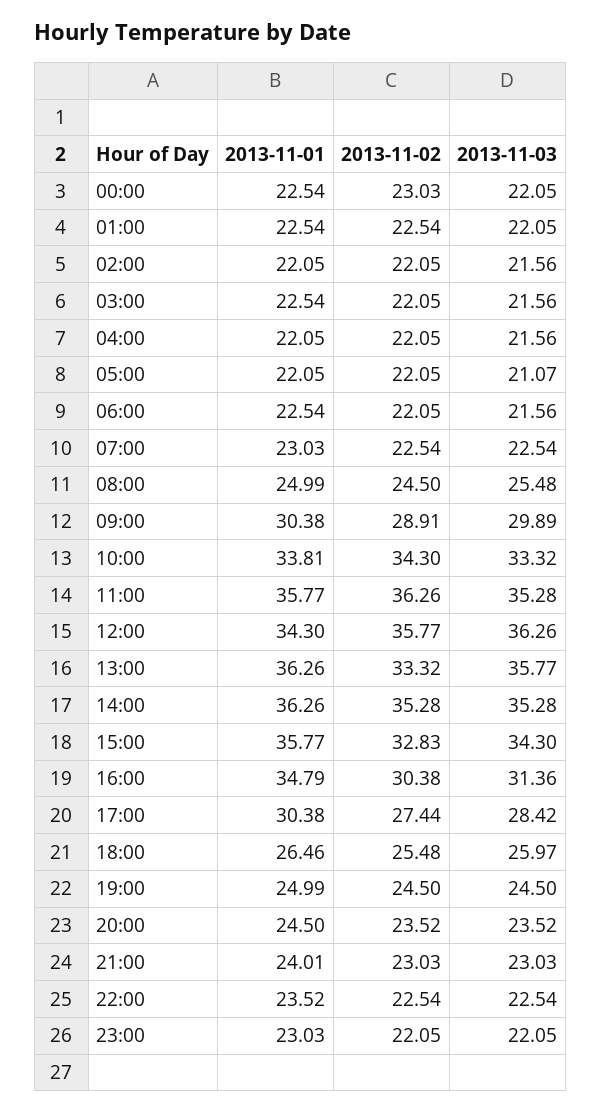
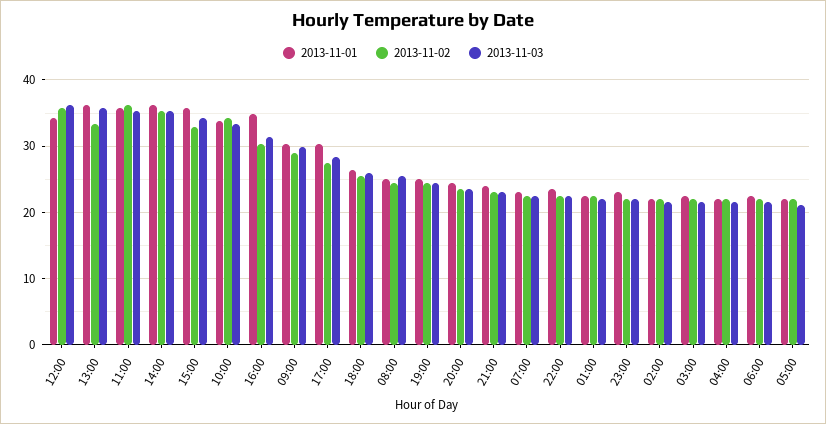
2013-11-01, 00:00: 22.54 -> none
2013-11-02, 00:00: 23.03 -> none
2013-11-03, 00:00: 22.05 -> none

